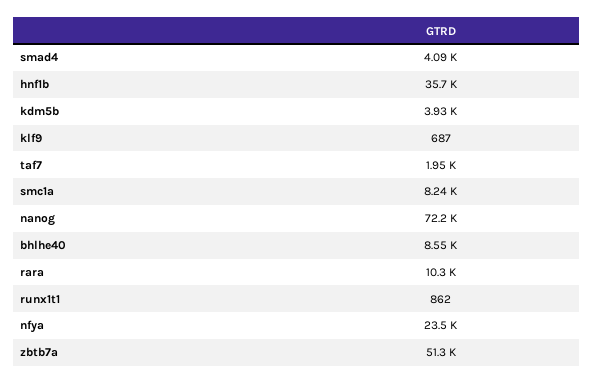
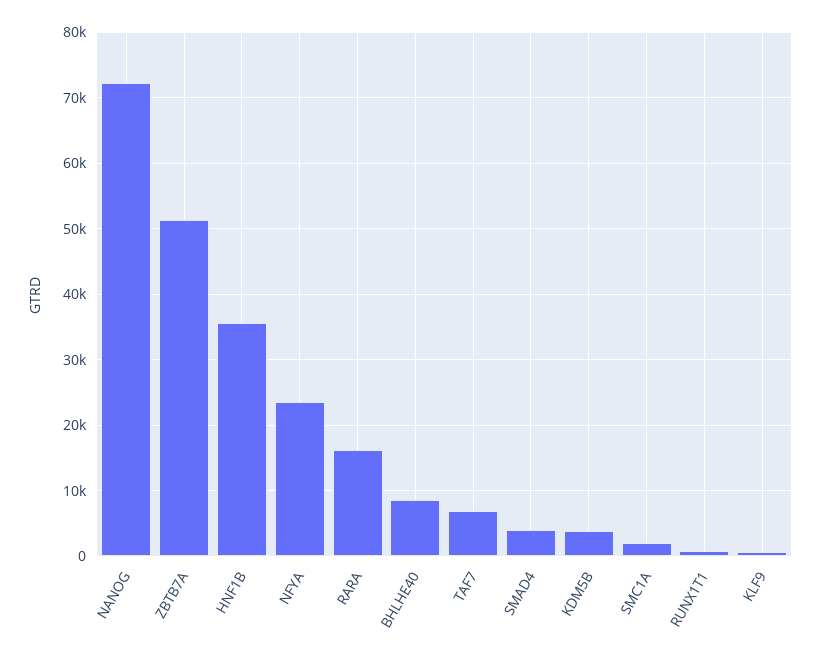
taf7: 1950 -> 7000
smc1a: 8240 -> 2000
rara: 10300 -> 16000

